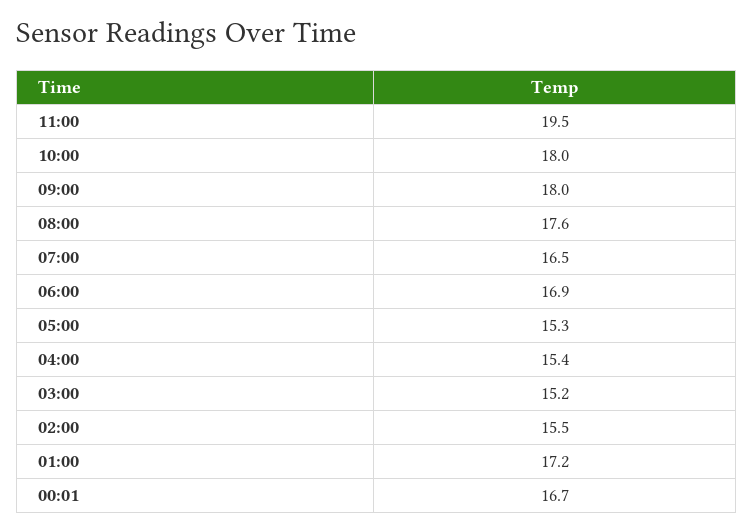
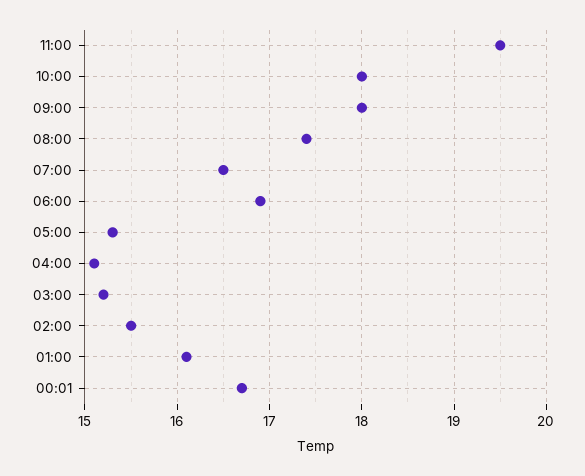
08:00: 17.6 -> 17.4
04:00: 15.4 -> 15.1
01:00: 17.2 -> 16.1

